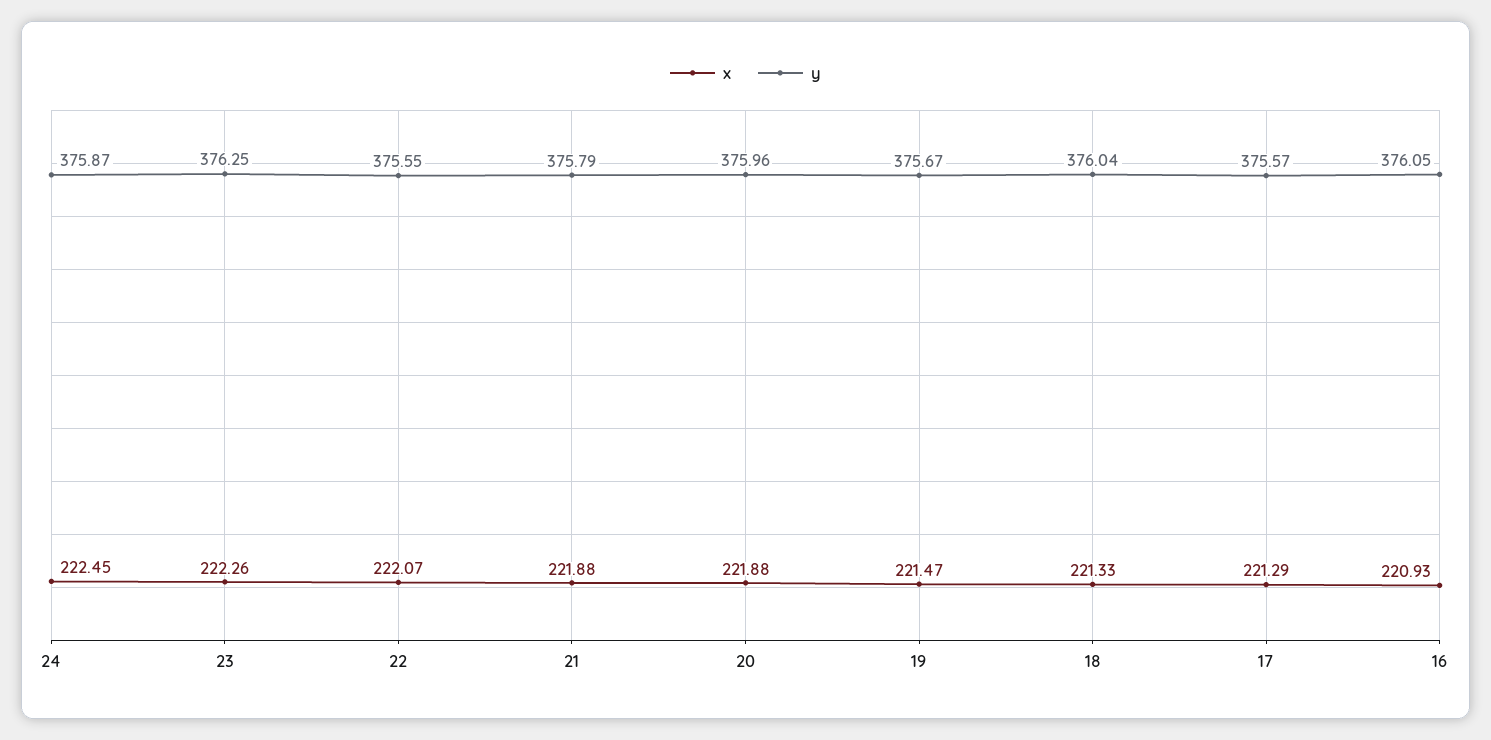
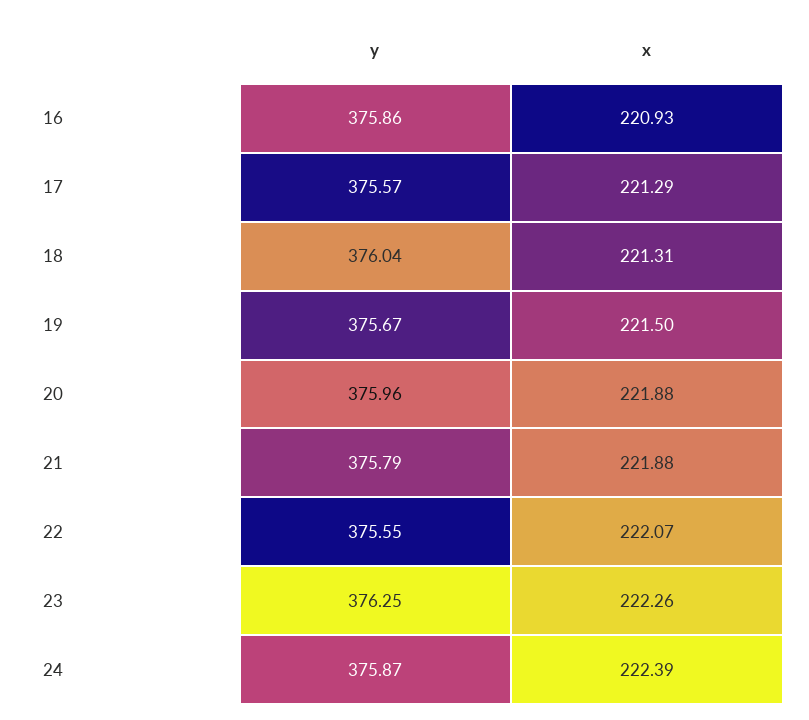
x, 24: 222.45 -> 222.39
x, 19: 221.47 -> 221.5
x, 18: 221.33 -> 221.31
y, 16: 376.05 -> 375.86

